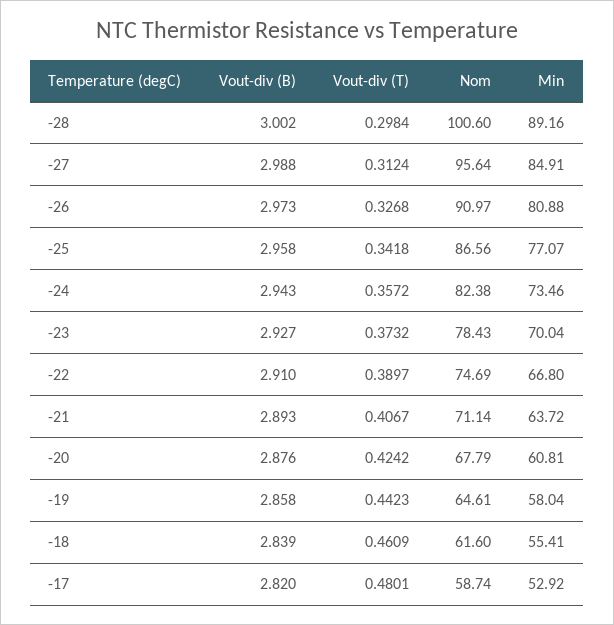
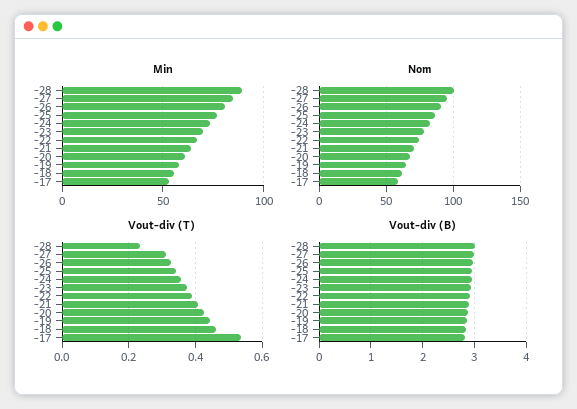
Vout-div (T), -28: 0.2984 -> 0.24
Vout-div (T), -17: 0.4801 -> 0.54

